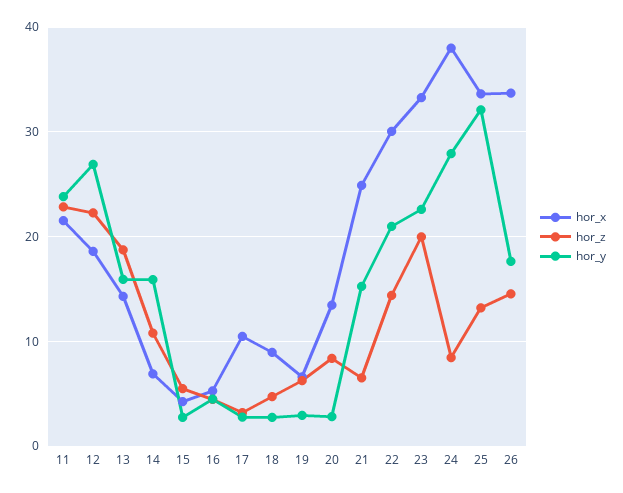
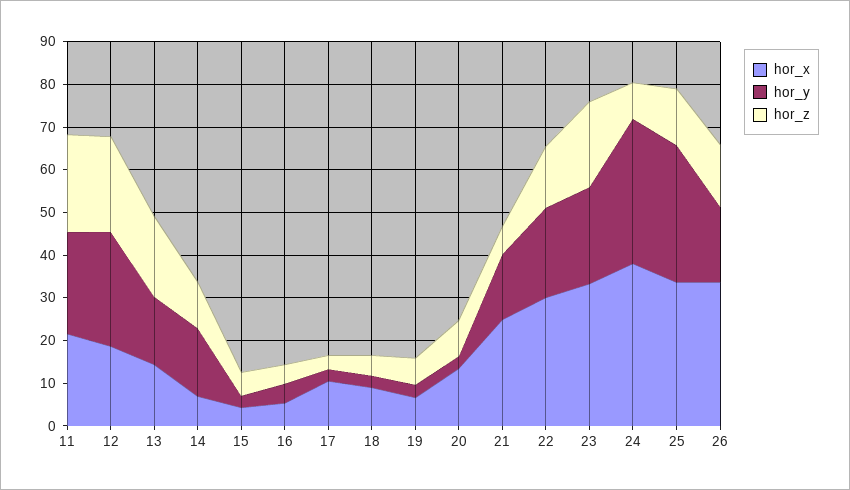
hor_y, 24: 28 -> 34

